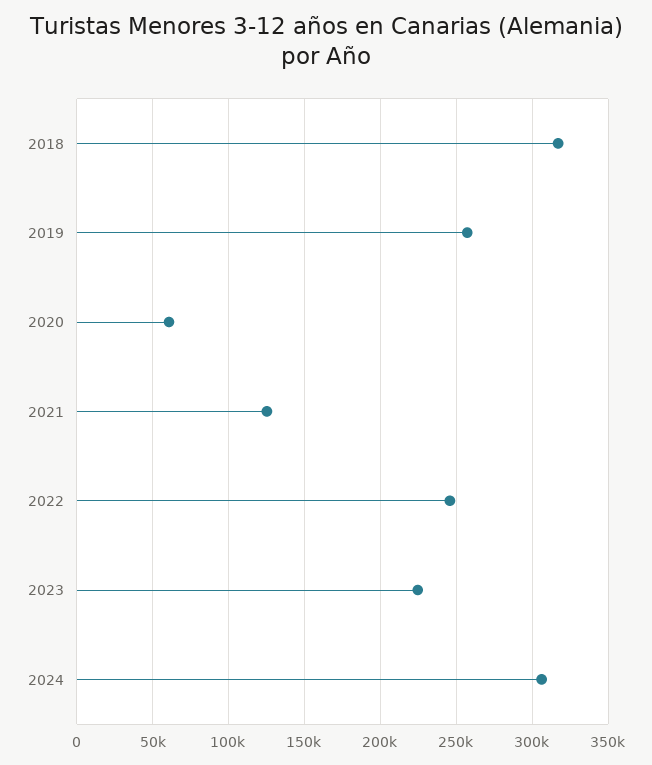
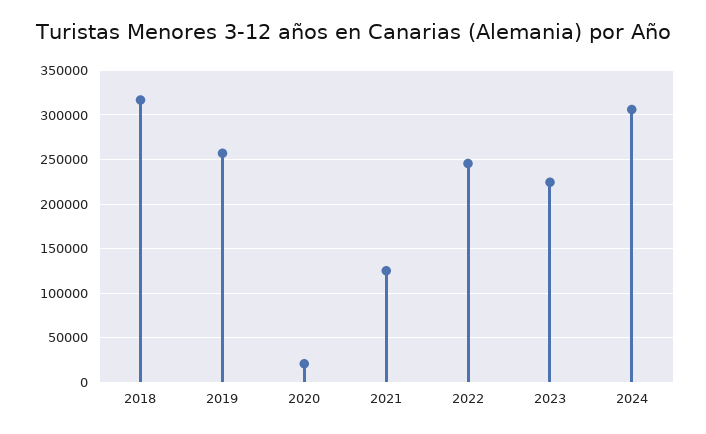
2020: 60000 -> 20000

